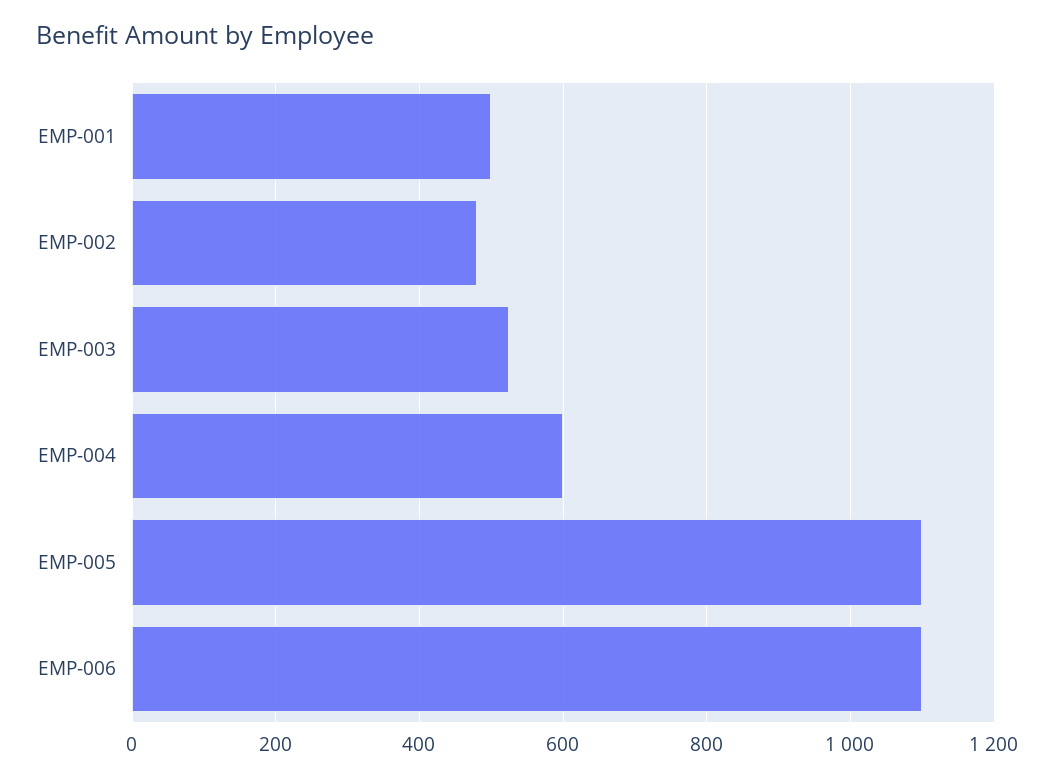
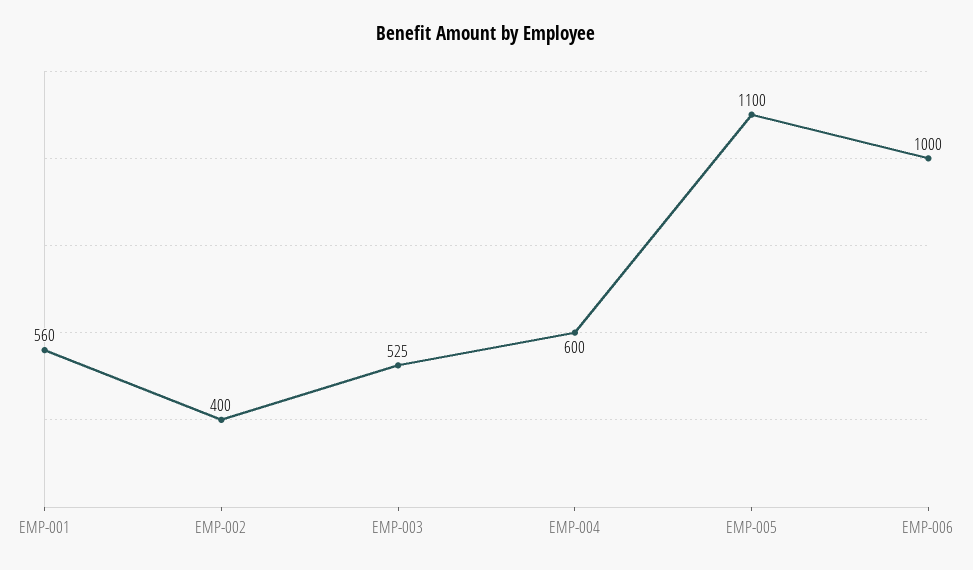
EMP-001: 500 -> 560
EMP-002: 480 -> 400
EMP-006: 1100 -> 1000

